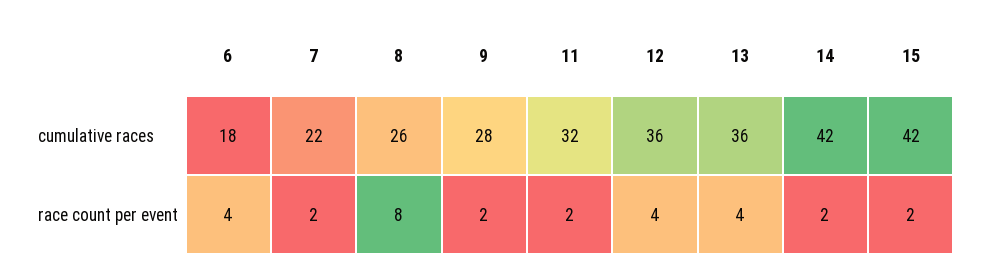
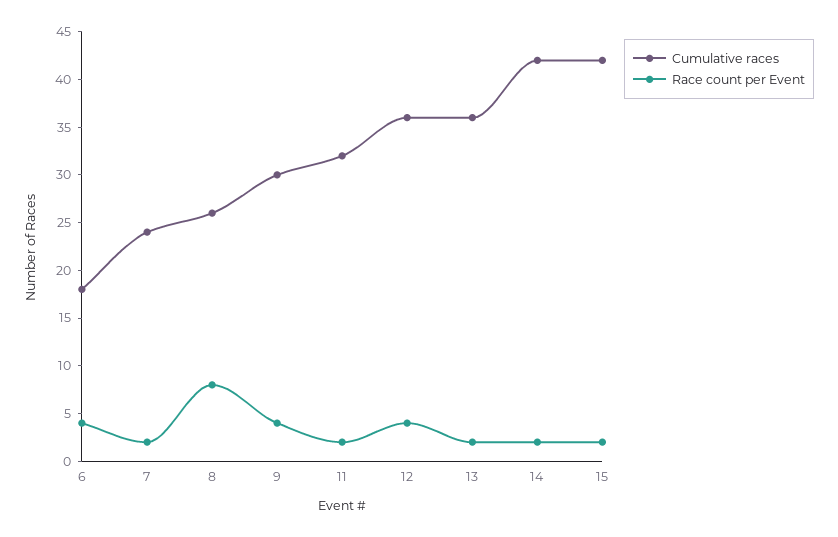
cumulative races, 7: 22 -> 24
cumulative races, 9: 28 -> 30
race count per event, 9: 2 -> 4
race count per event, 13: 4 -> 2

